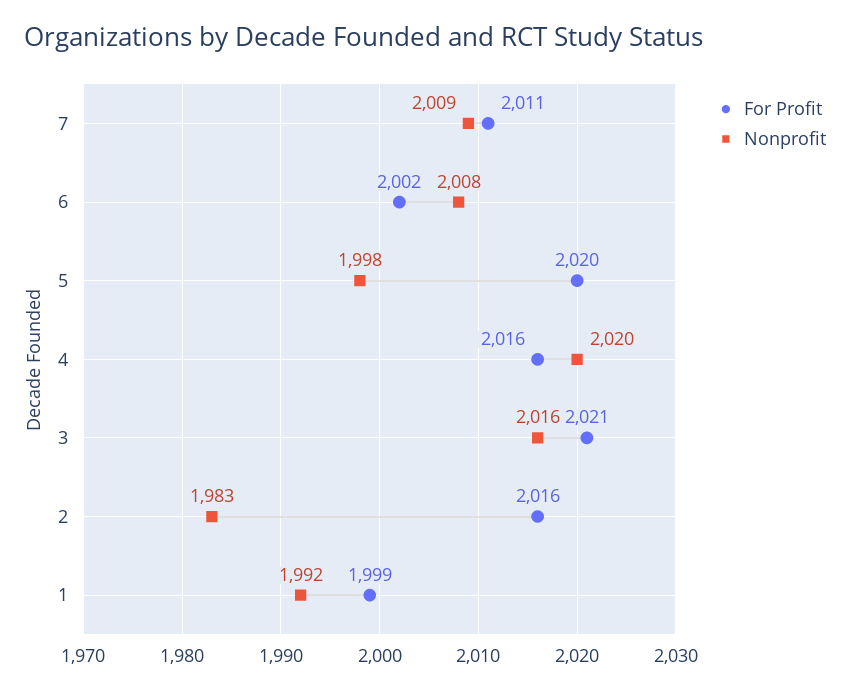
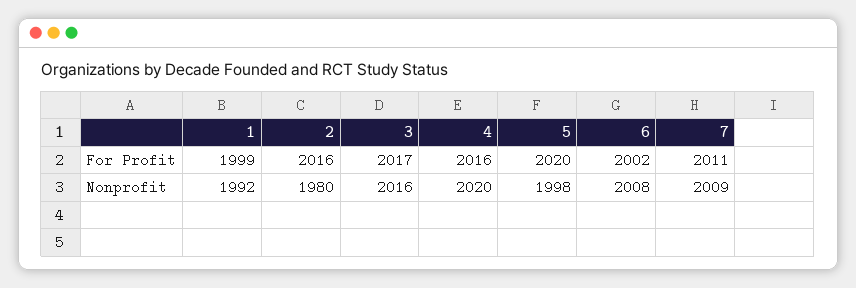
For Profit, 3: 2021 -> 2017
Nonprofit, 2: 1983 -> 1980

